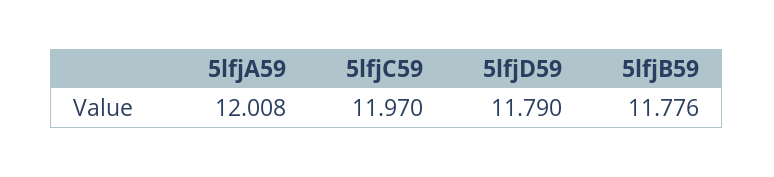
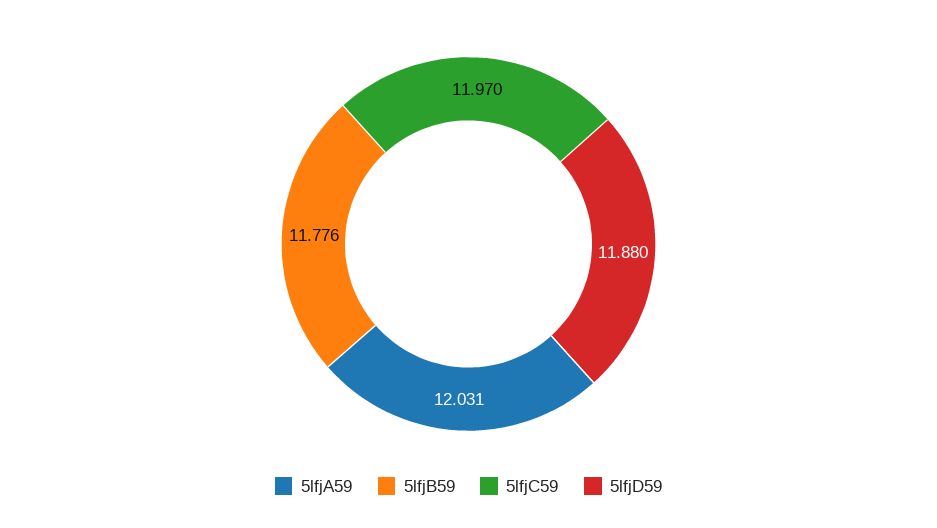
5lfjA59: 12.008 -> 12.031
5lfjD59: 11.79 -> 11.88

